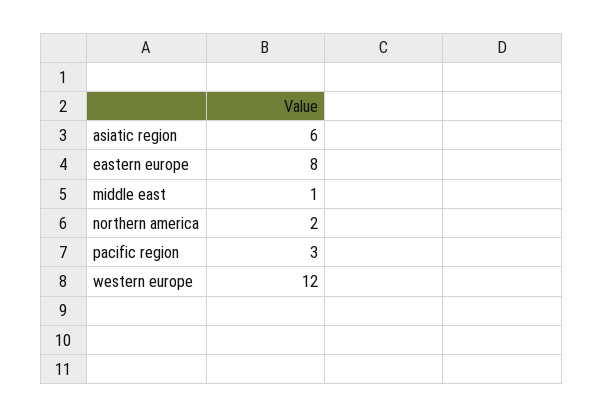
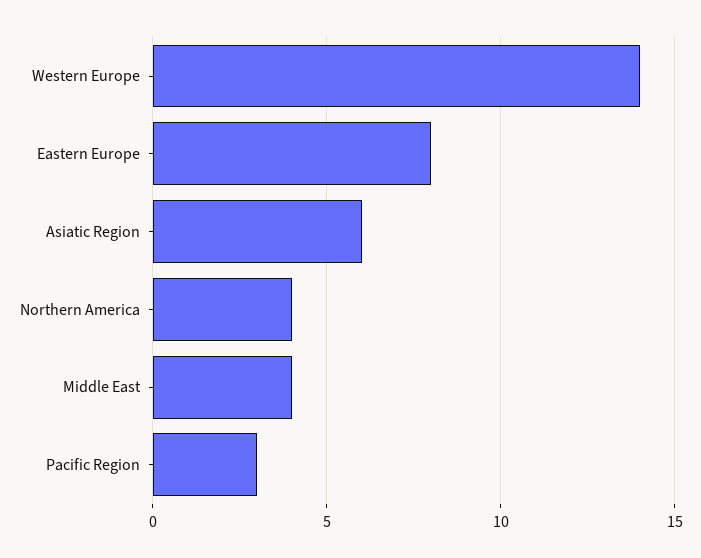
middle east: 1 -> 4
northern america: 2 -> 4
western europe: 12 -> 14

